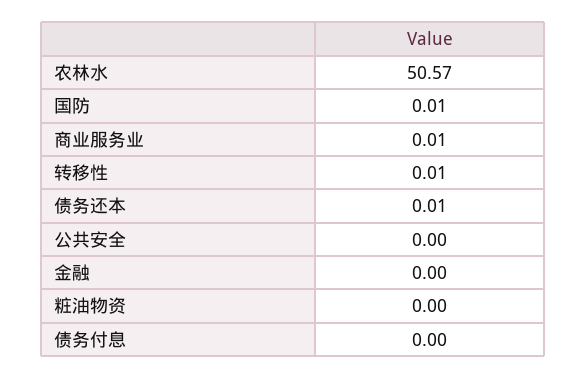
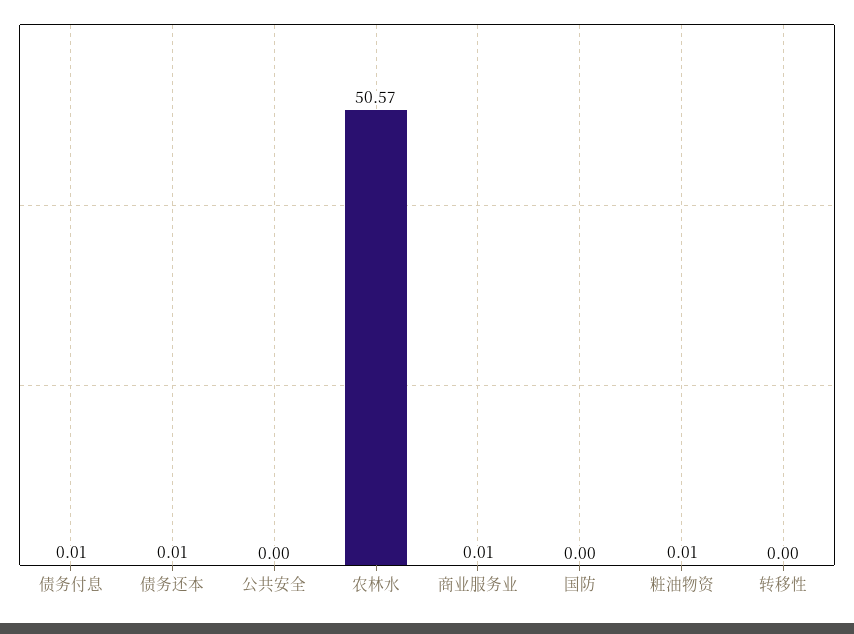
国防: 0.01 -> 0
转移性: 0.01 -> 0
金融: 0 -> none
粧油物资: 0 -> 0.01
债务付息: 0 -> 0.01

